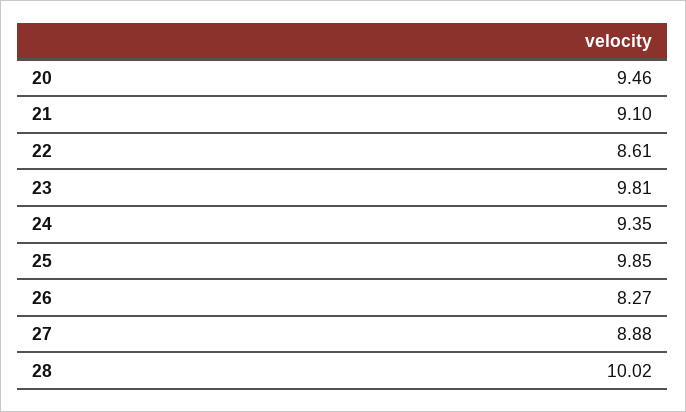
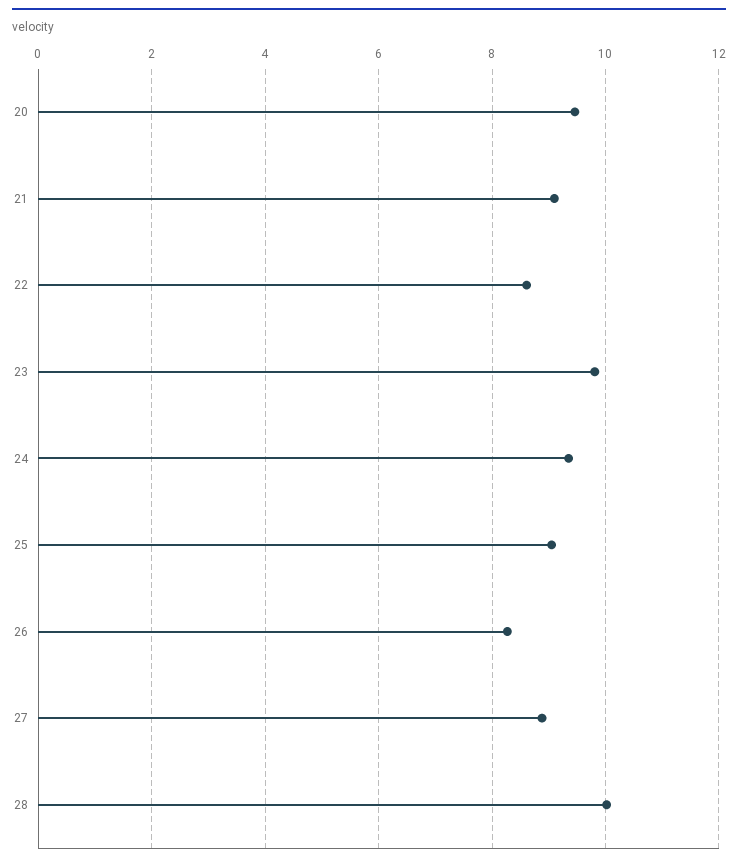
25: 9.85 -> 9

